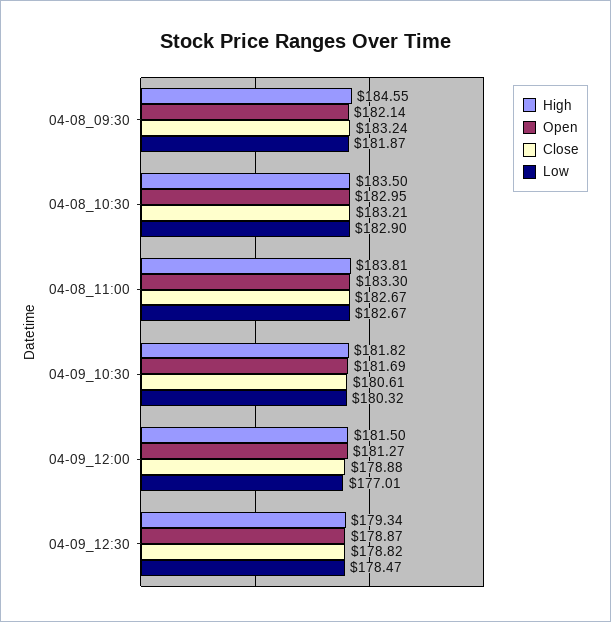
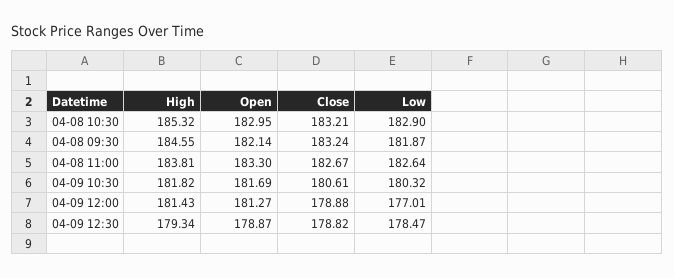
High, 04-08_10:30: 183.5 -> 185.32
Low, 04-08_11:00: 182.67 -> 182.64
High, 04-09_12:00: 181.5 -> 181.43

